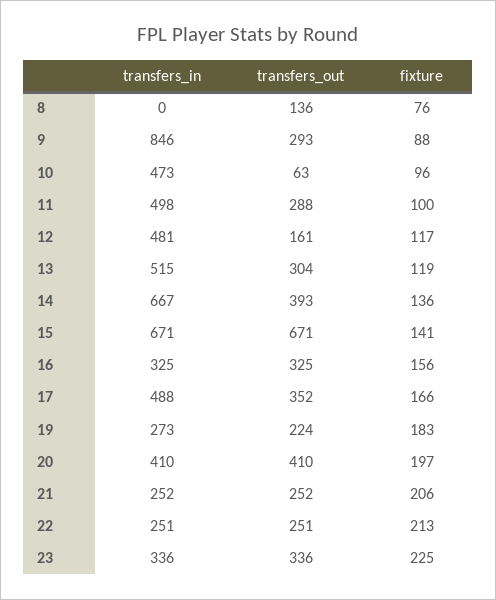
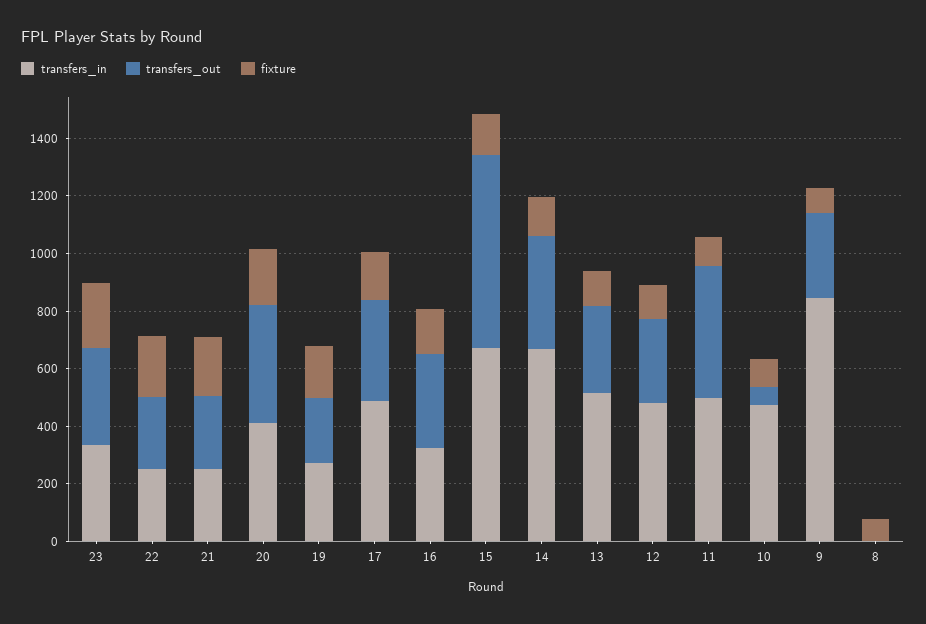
transfers_out, 8: 136 -> 0
transfers_out, 11: 288 -> 450
transfers_out, 12: 161 -> 300

